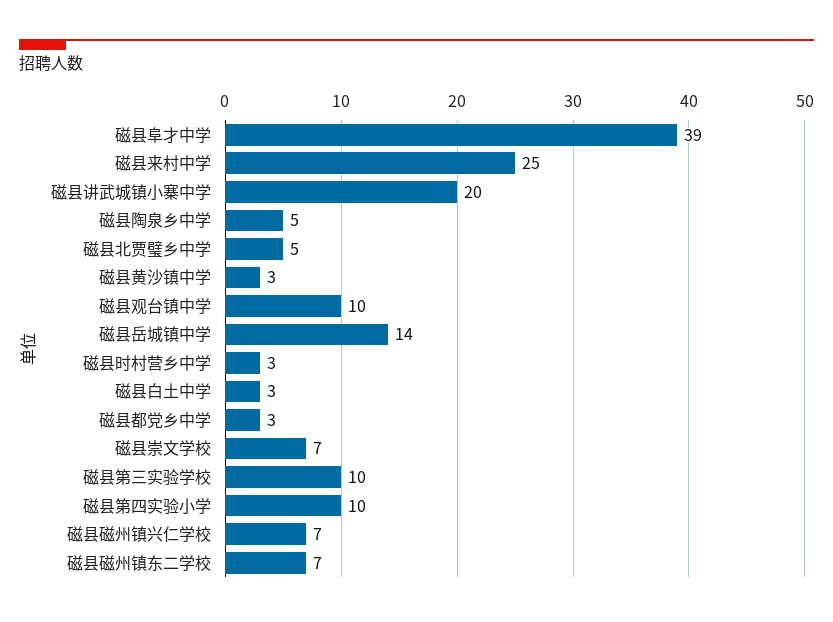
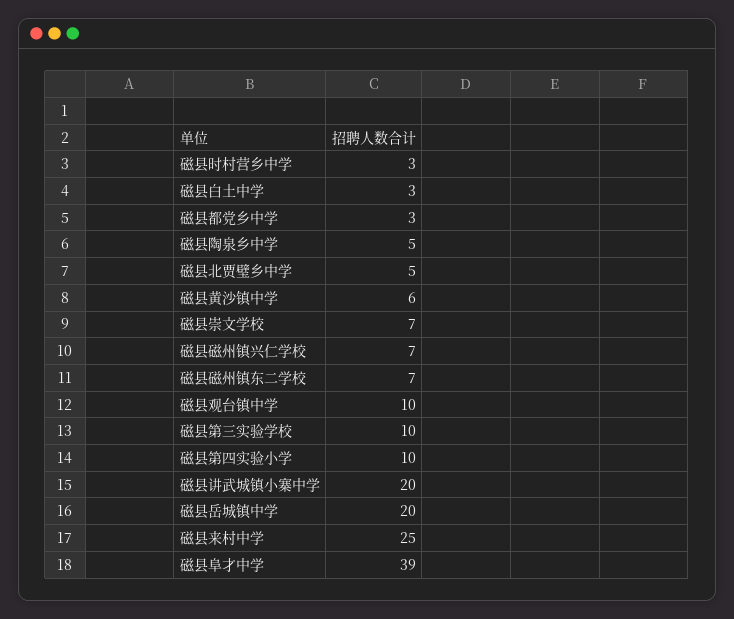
磁县黄沙镇中学: 3 -> 6
磁县岳城镇中学: 14 -> 20

